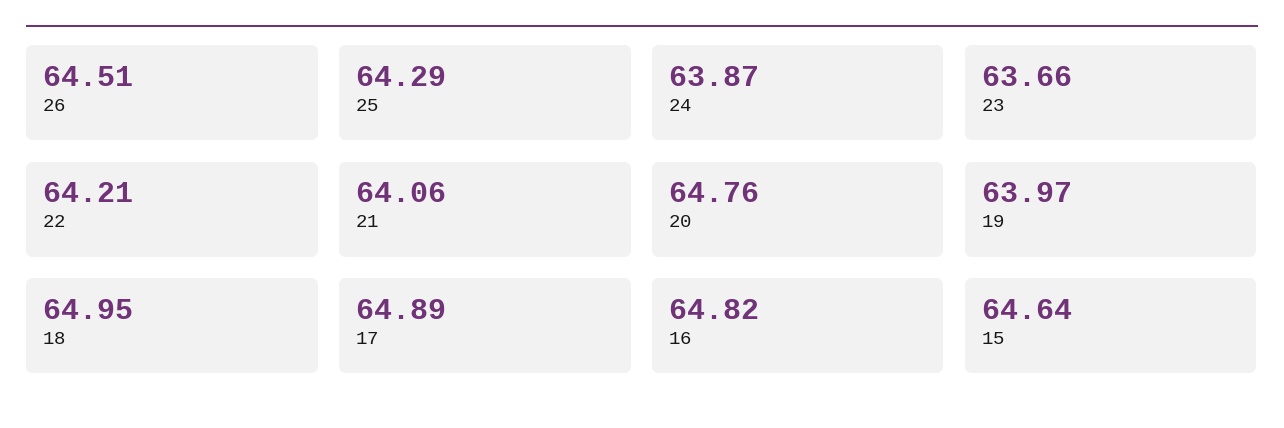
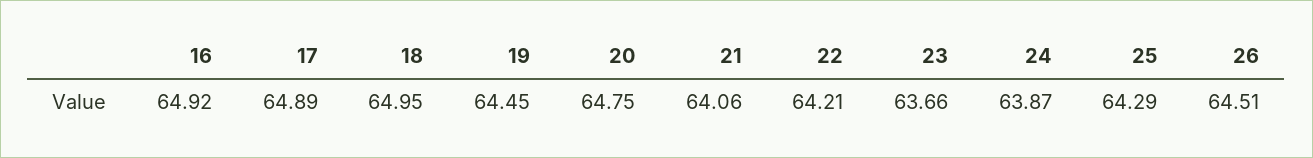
20: 64.76 -> 64.75
19: 63.97 -> 64.45
16: 64.82 -> 64.92
15: 64.64 -> none

